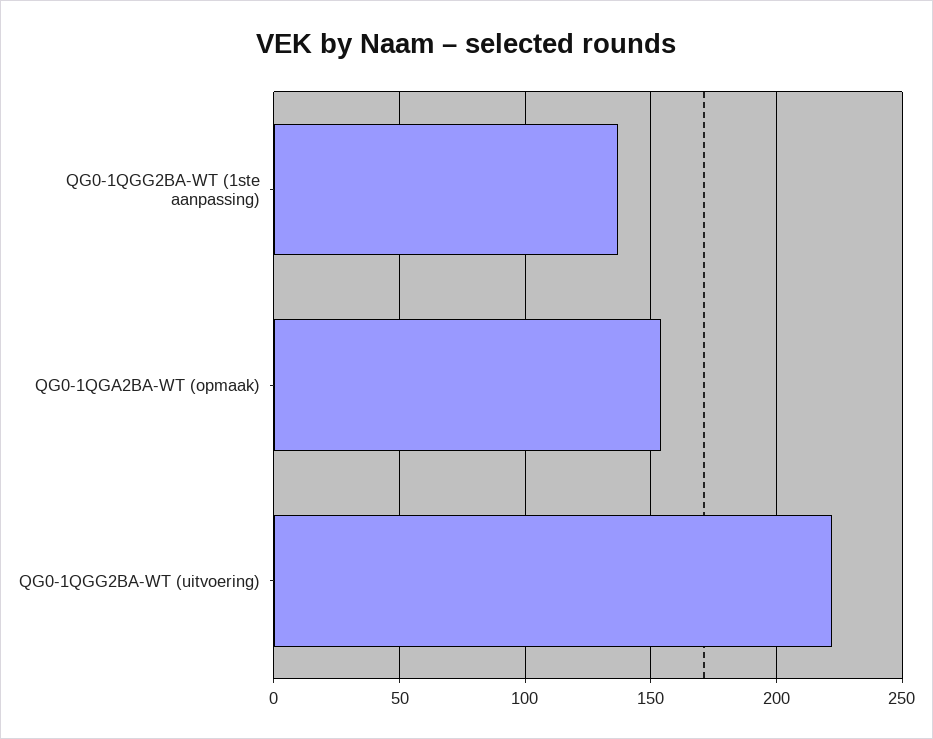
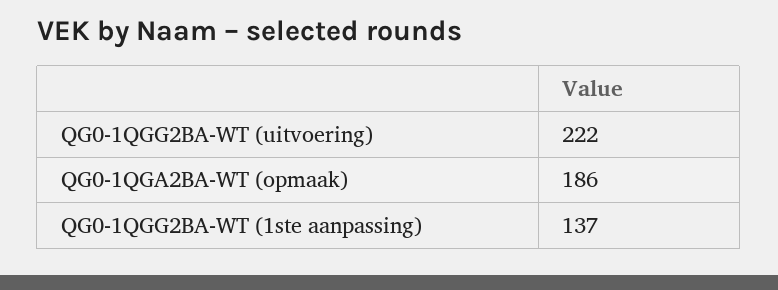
QG0-1QGA2BA-WT (opmaak): 155 -> 186

